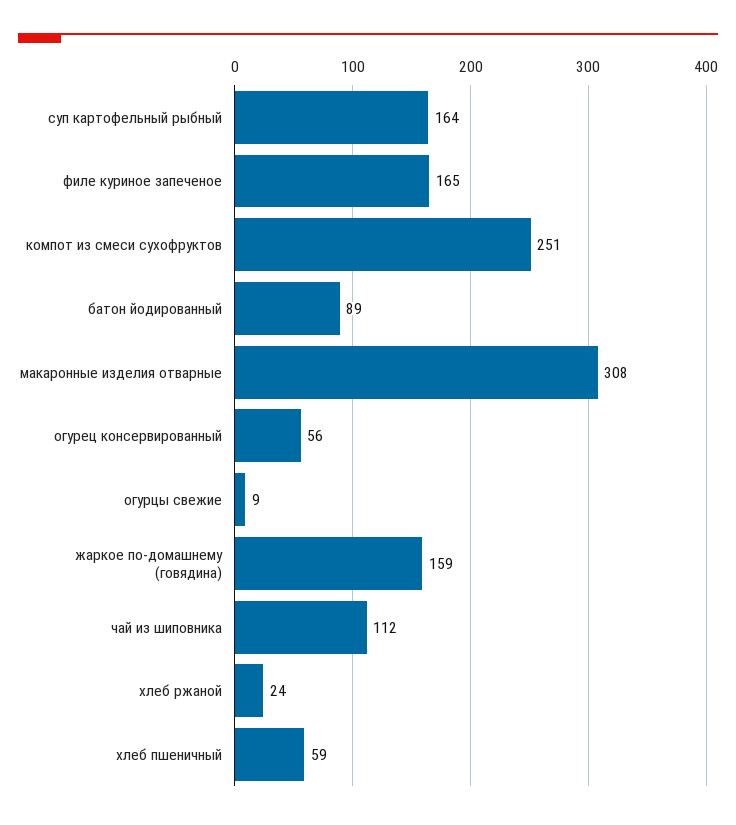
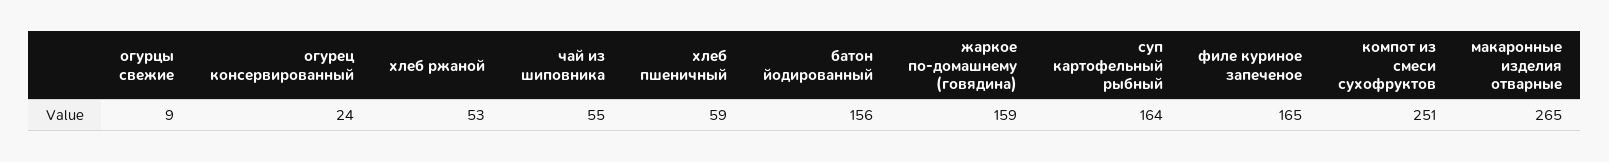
батон йодированный: 89 -> 156
макаронные изделия отварные: 308 -> 265
огурец консервированный: 56 -> 24
чай из шиповника: 112 -> 55
хлеб ржаной: 24 -> 53

